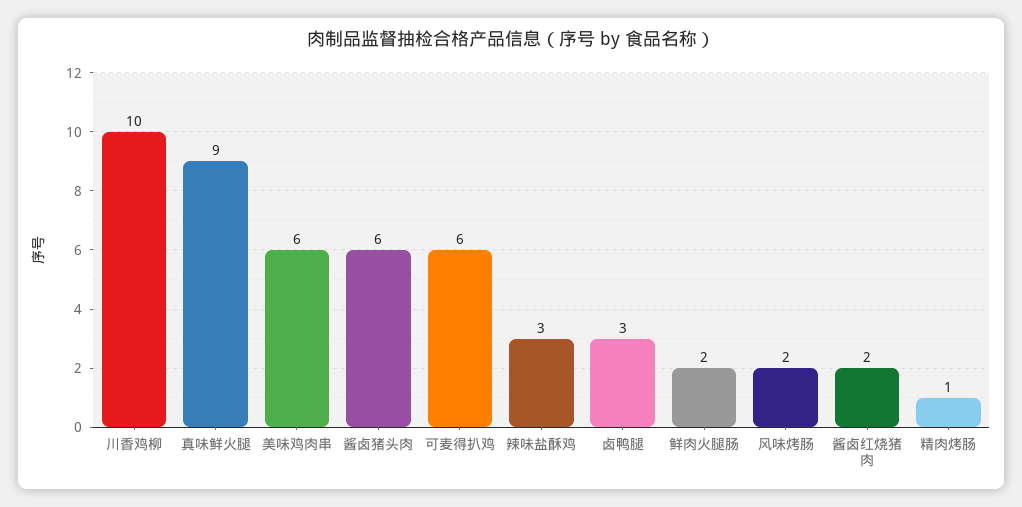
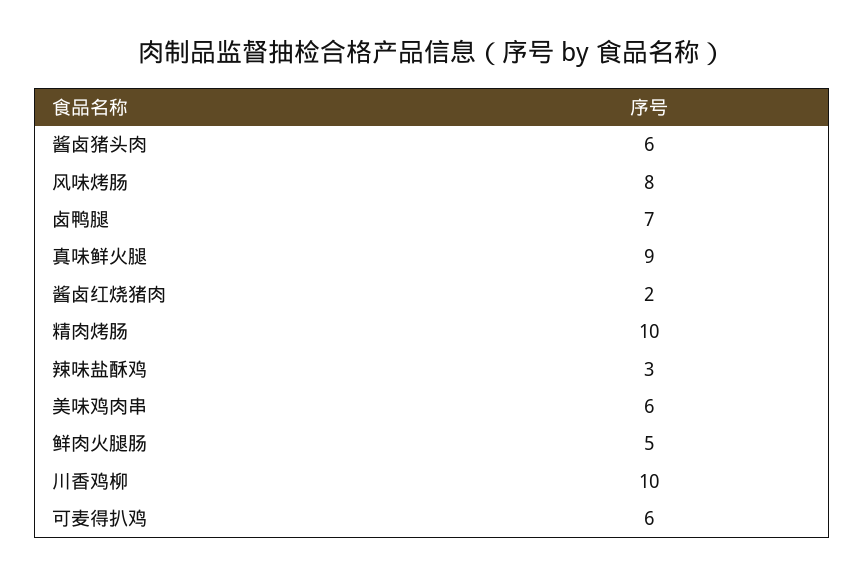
卤鸭腿: 3 -> 7
鲜肉火腿肠: 2 -> 5
风味烤肠: 2 -> 8
精肉烤肠: 1 -> 10

